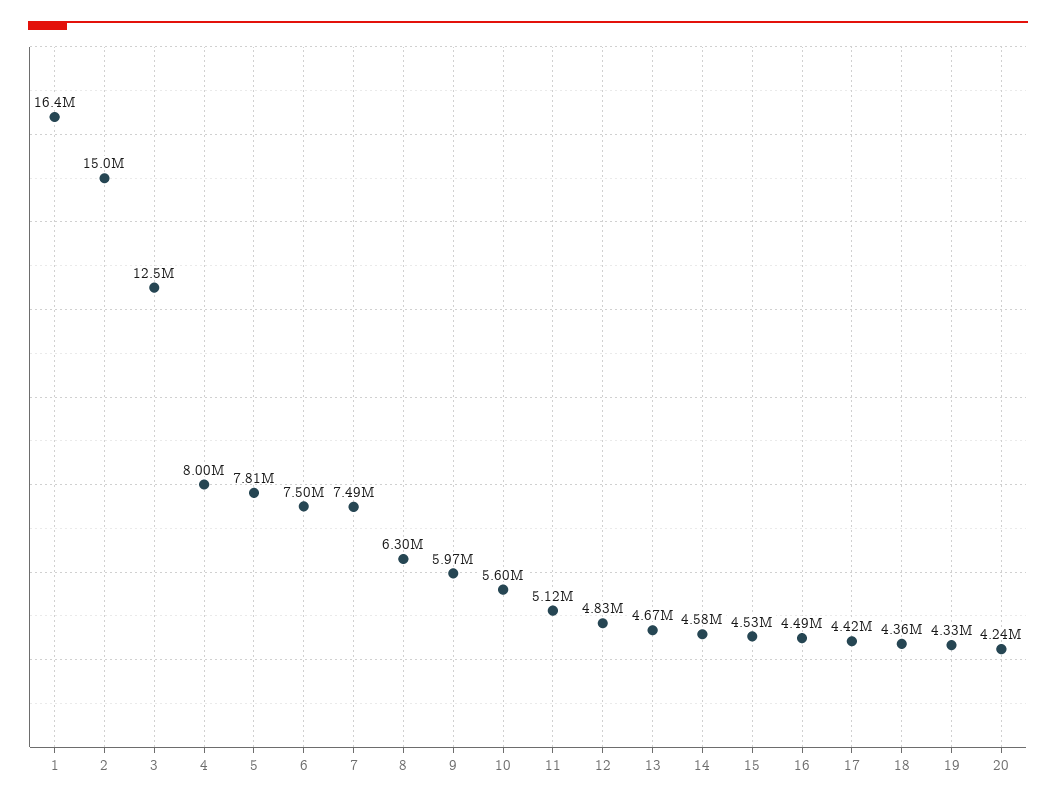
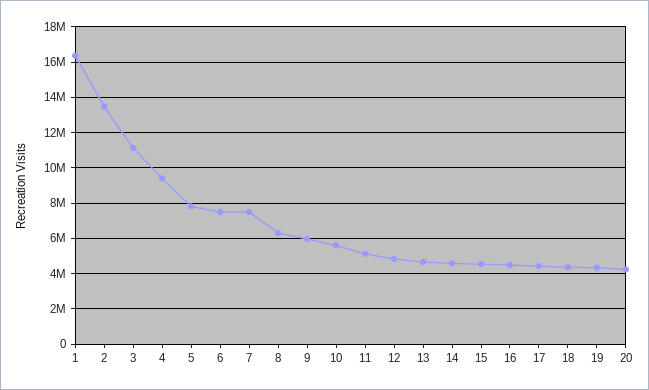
2: 15000000 -> 13500000
3: 12500000 -> 11000000
4: 8000000 -> 9500000

